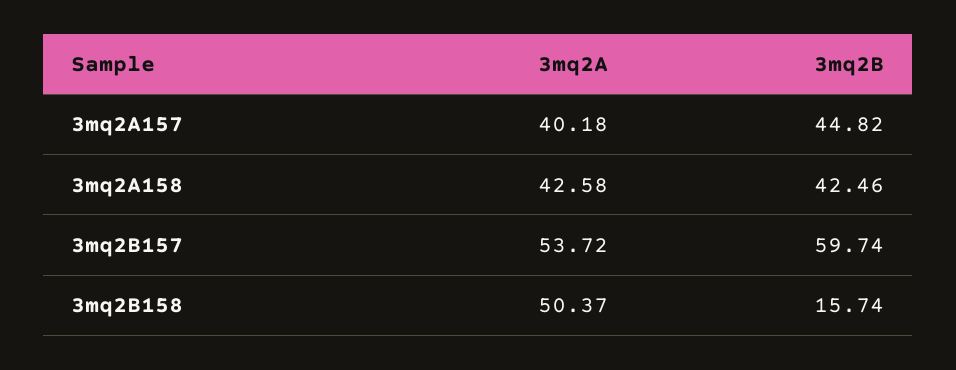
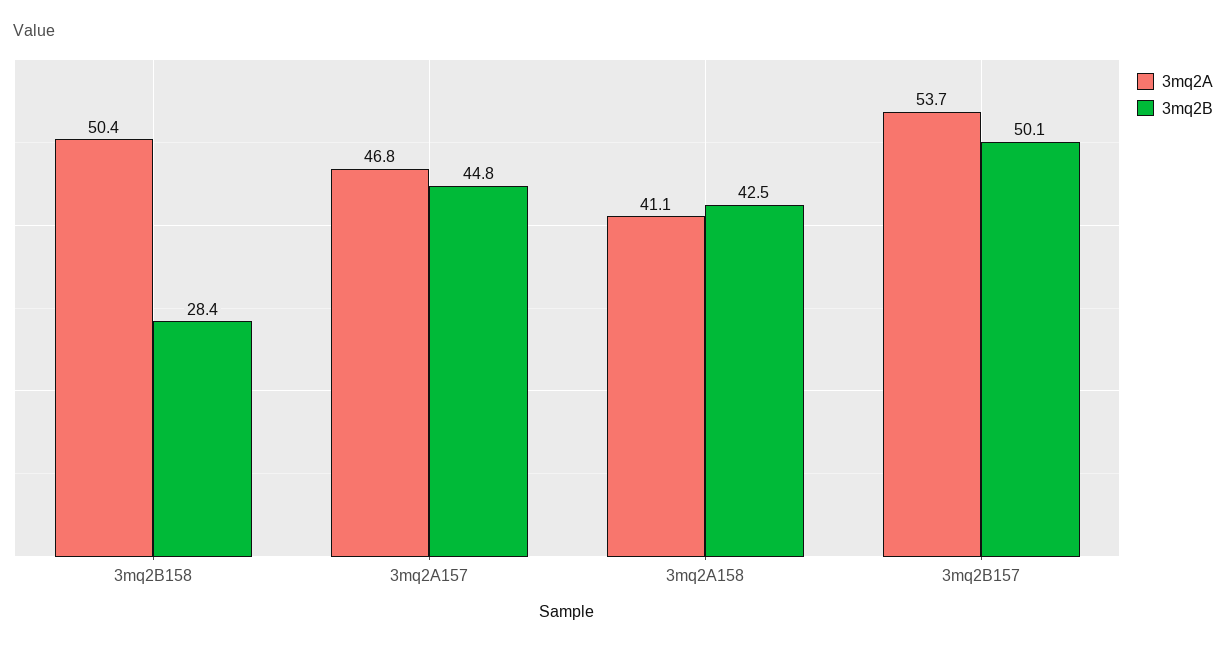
3mq2A, 3mq2A157: 40.18 -> 46.8
3mq2A, 3mq2A158: 42.58 -> 41.1
3mq2B, 3mq2B157: 59.74 -> 50.1
3mq2B, 3mq2B158: 15.74 -> 28.4

